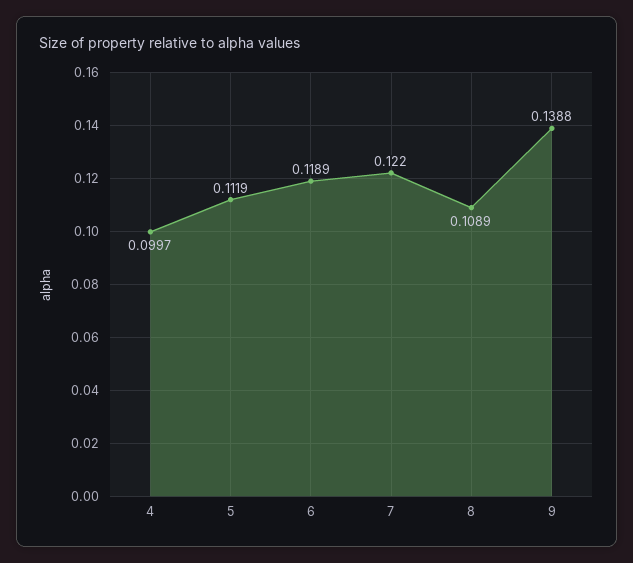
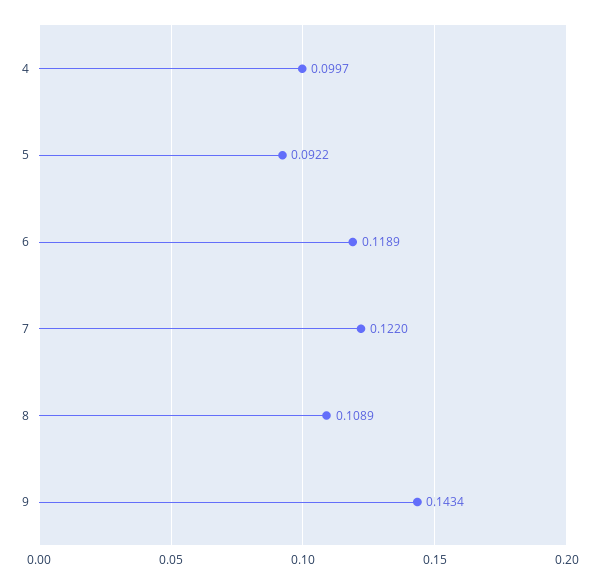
5: 0.1119 -> 0.0922
9: 0.1388 -> 0.1434

